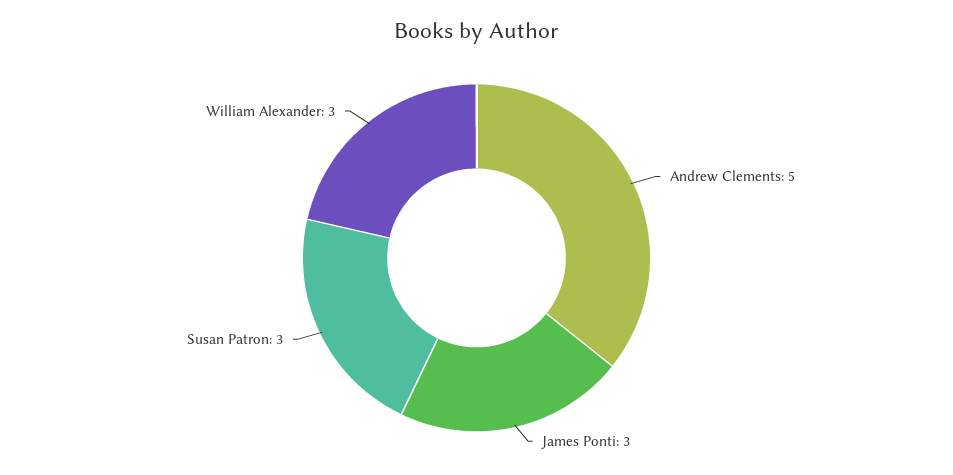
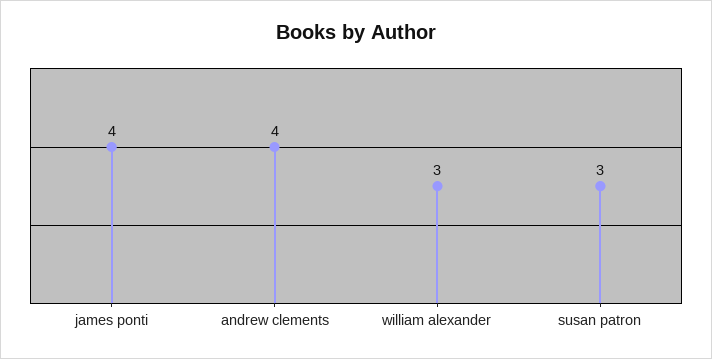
Andrew Clements: 5 -> 4
James Ponti: 3 -> 4

